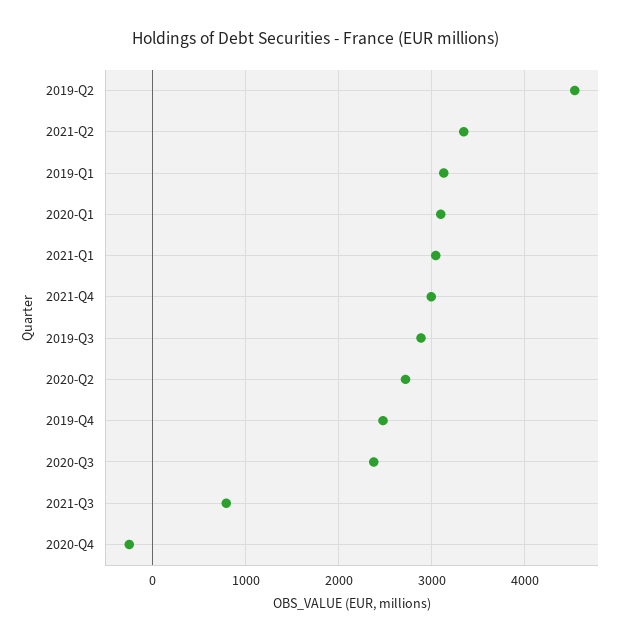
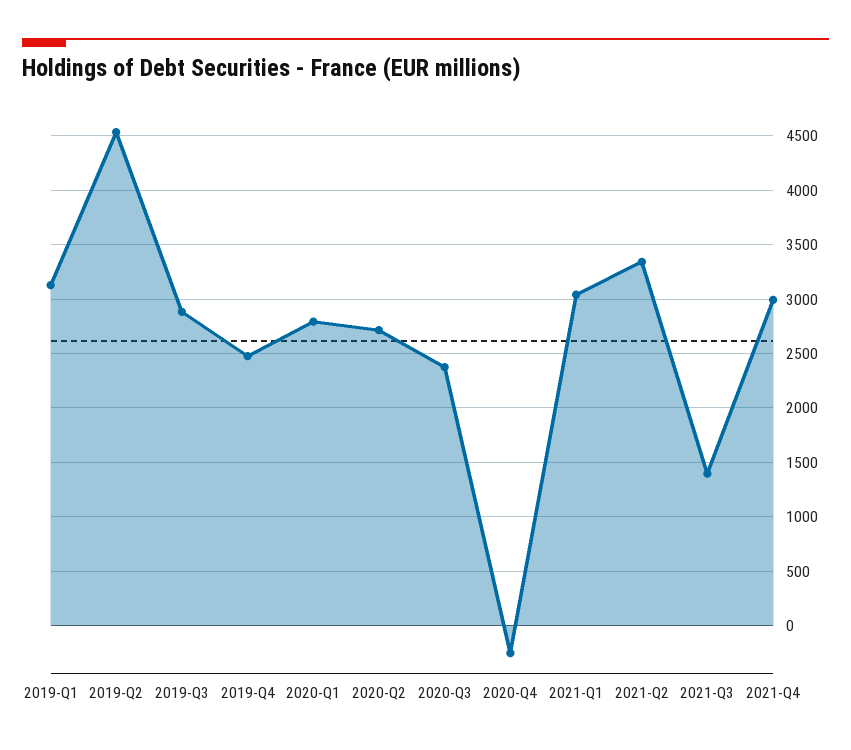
2020-Q1: 3100 -> 2800
2021-Q3: 800 -> 1400

